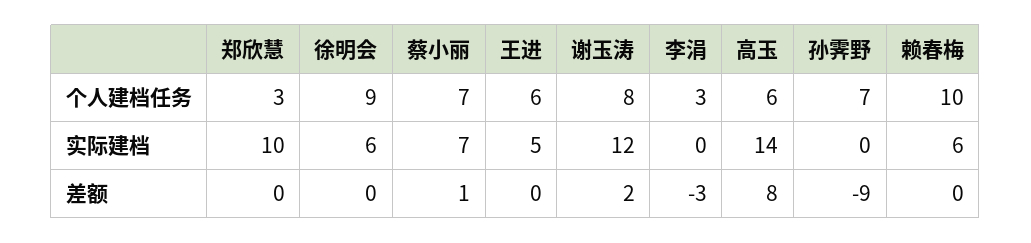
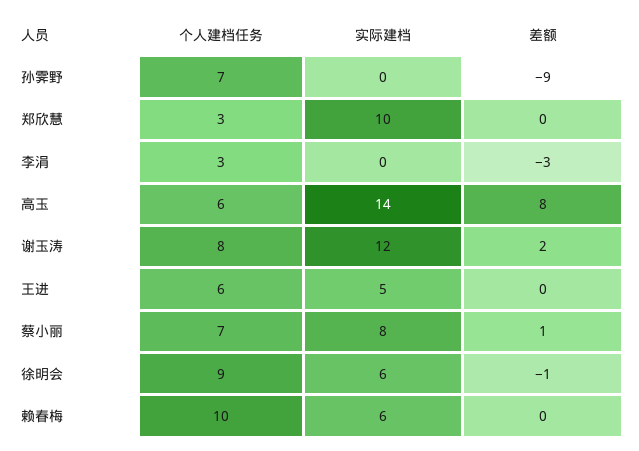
蔡小丽, 实际建档: 7 -> 8
徐明会, 差额: 0 -> -1

